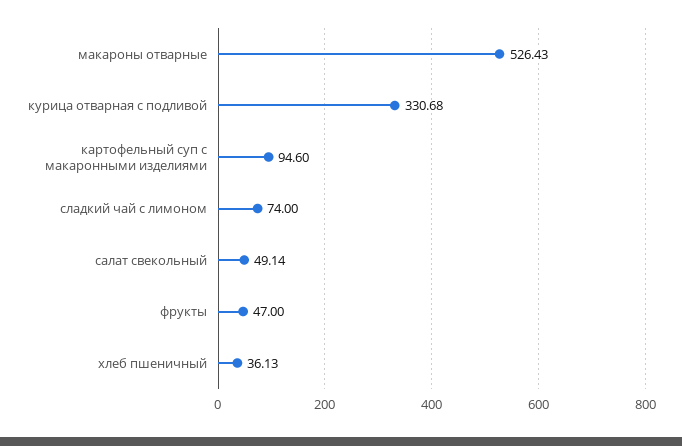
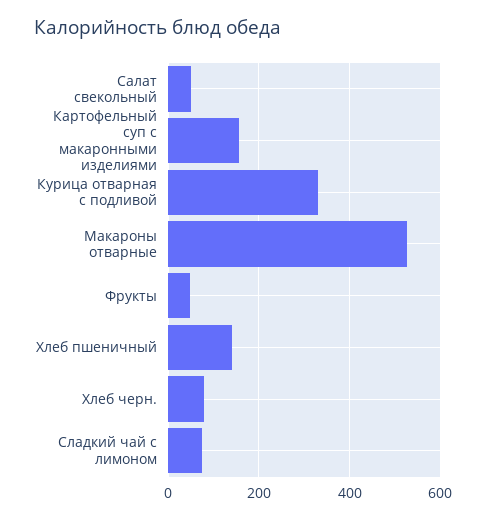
картофельный суп с макаронными изделиями: 94.6 -> 160
хлеб пшеничный: 36.13 -> 140
Хлеб черн.: none -> 80

